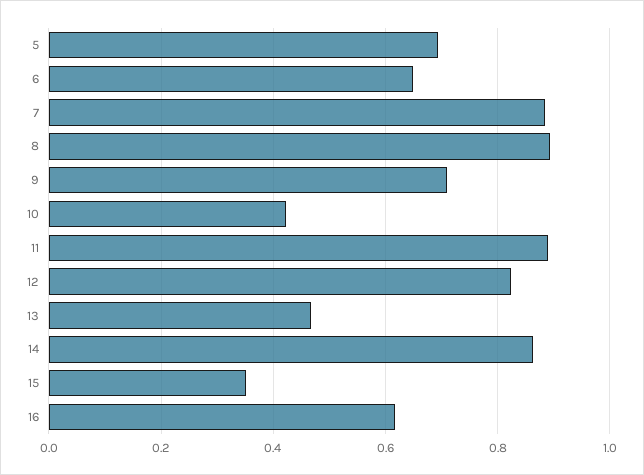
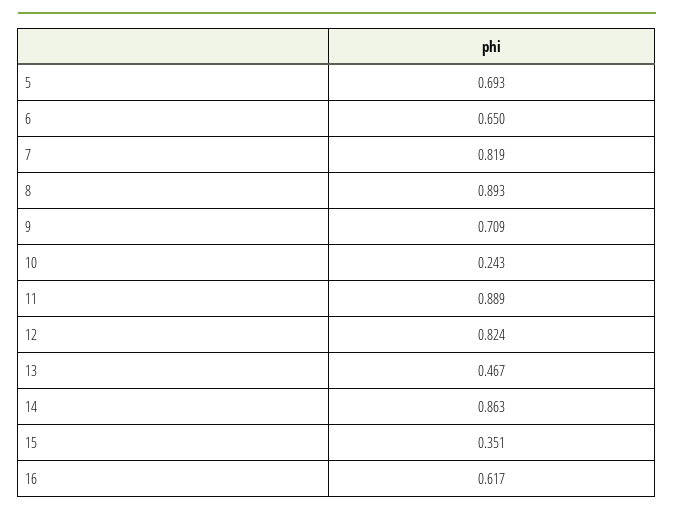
7: 0.88 -> 0.819
10: 0.42 -> 0.243

